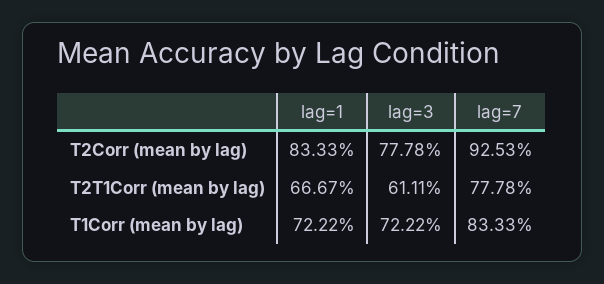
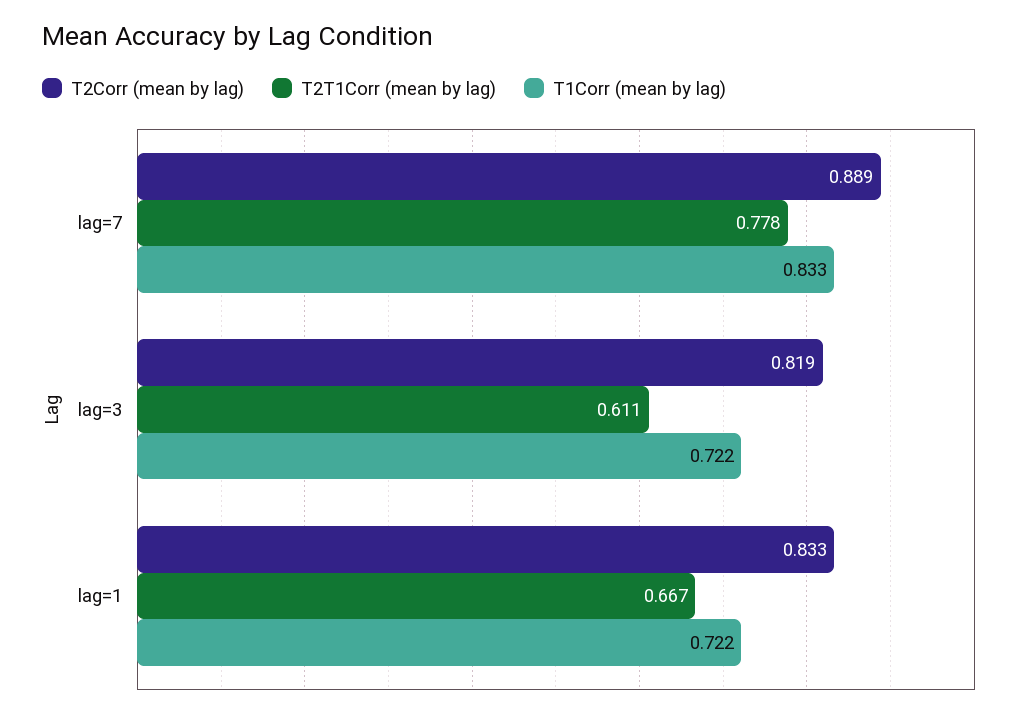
T2Corr (mean by lag), lag=3: 0.7778 -> 0.819
T2Corr (mean by lag), lag=7: 0.9253 -> 0.889

